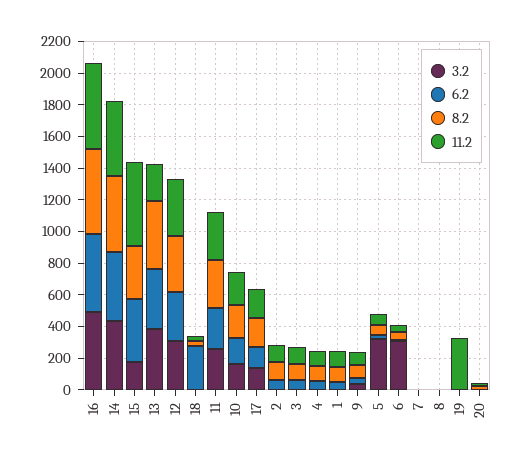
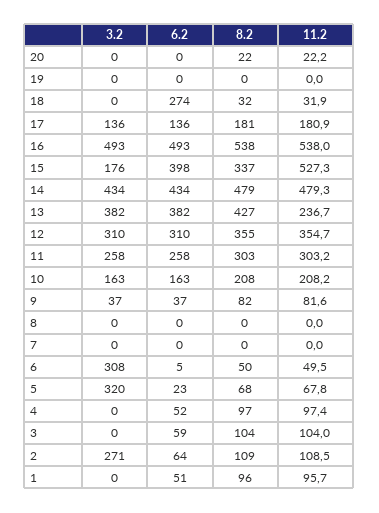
3.2, 2: 0 -> 271
11.2, 19: 300 -> 0

